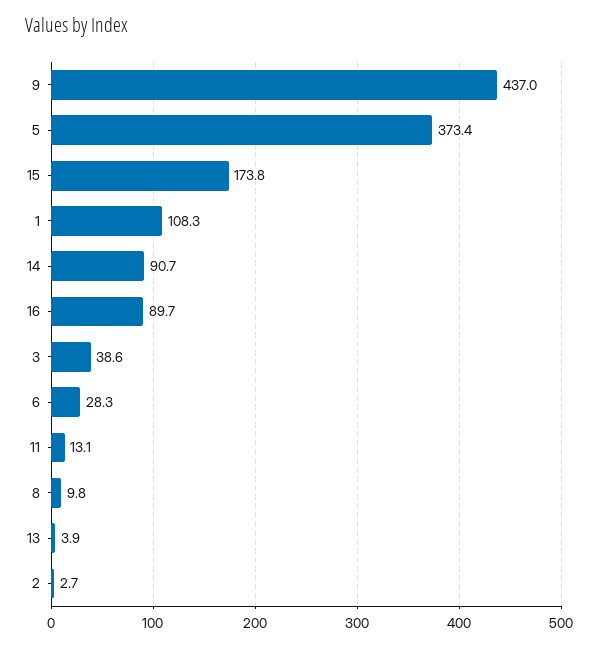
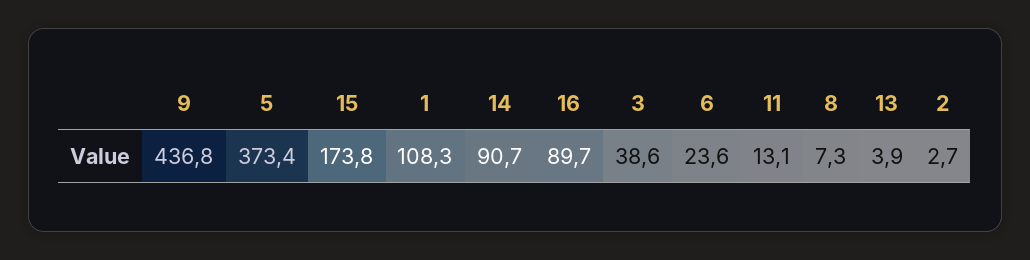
9: 437 -> 436.8
6: 28.3 -> 23.6
8: 9.8 -> 7.3

